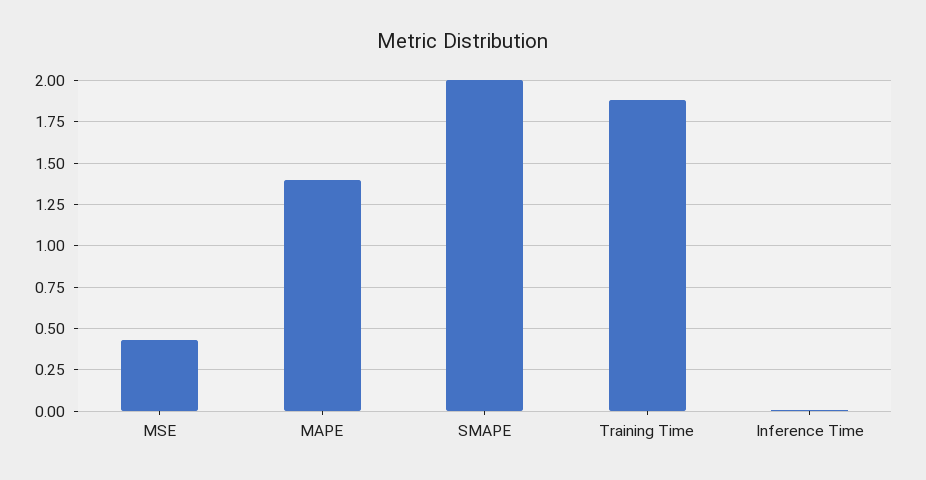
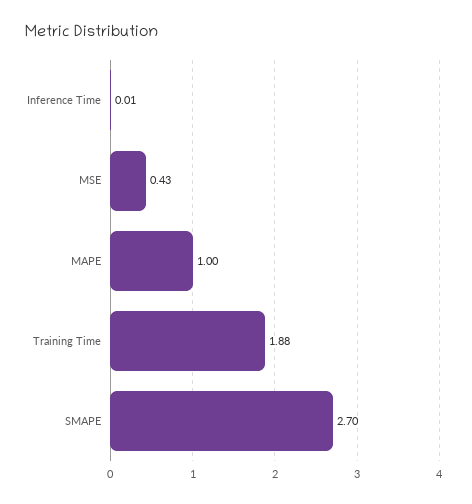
MAPE: 1.4 -> 1
SMAPE: 2 -> 2.7

